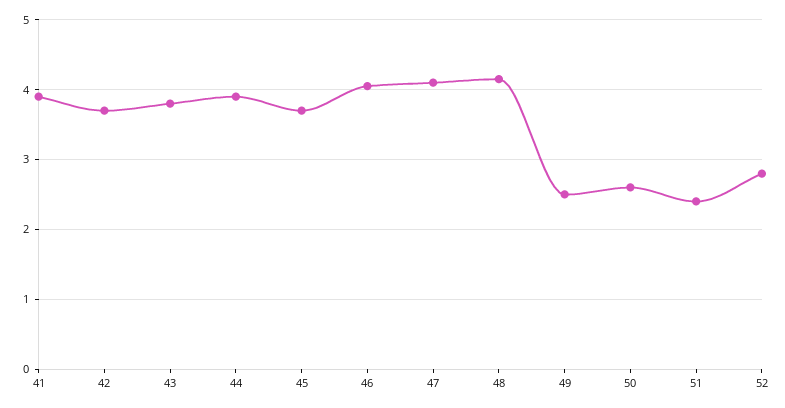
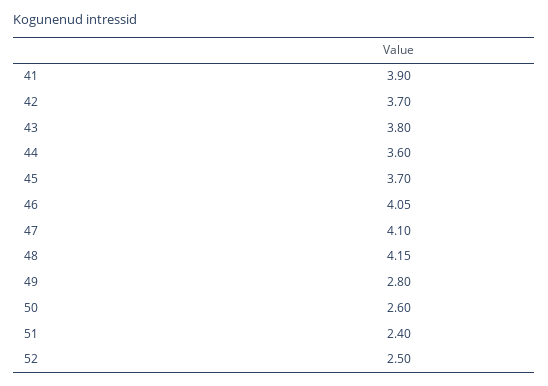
44: 3.9 -> 3.6
49: 2.5 -> 2.8
52: 2.8 -> 2.5

